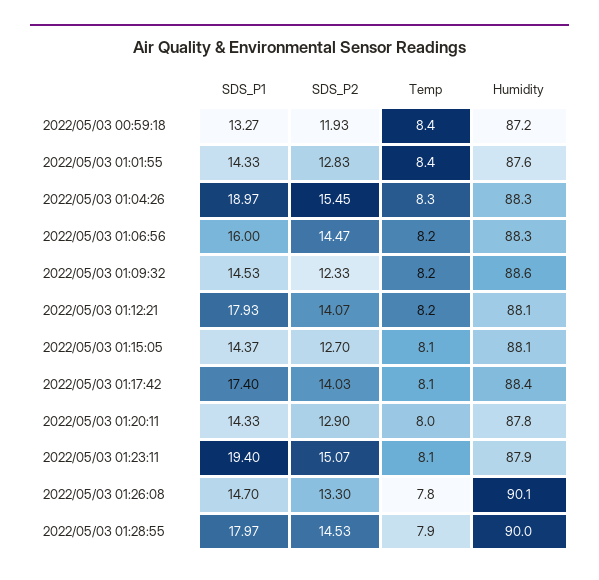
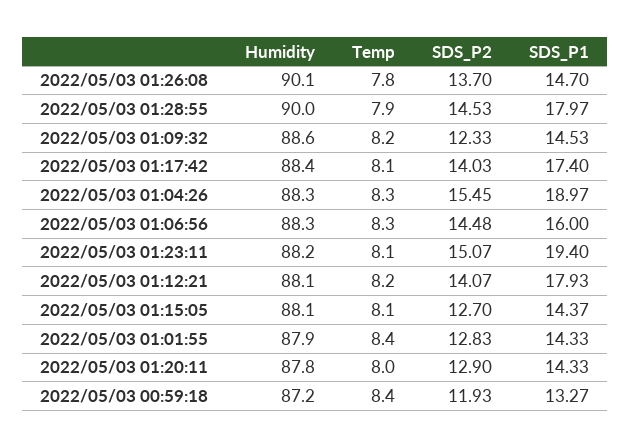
Humidity, 2022/05/03 01:01:55: 87.6 -> 87.9
SDS_P2, 2022/05/03 01:06:56: 14.47 -> 14.48
Temp, 2022/05/03 01:06:56: 8.2 -> 8.3
Humidity, 2022/05/03 01:23:11: 87.9 -> 88.2
SDS_P2, 2022/05/03 01:26:08: 13.3 -> 13.7

